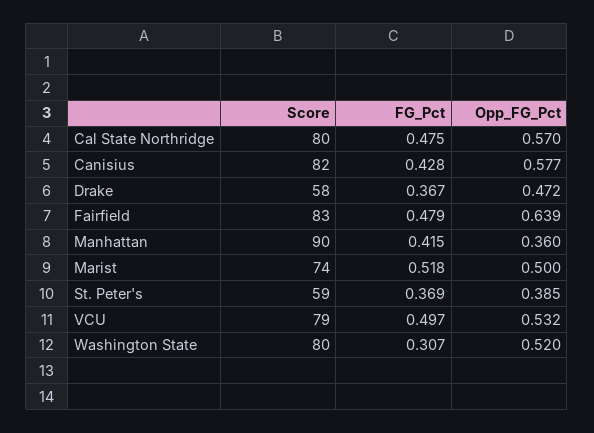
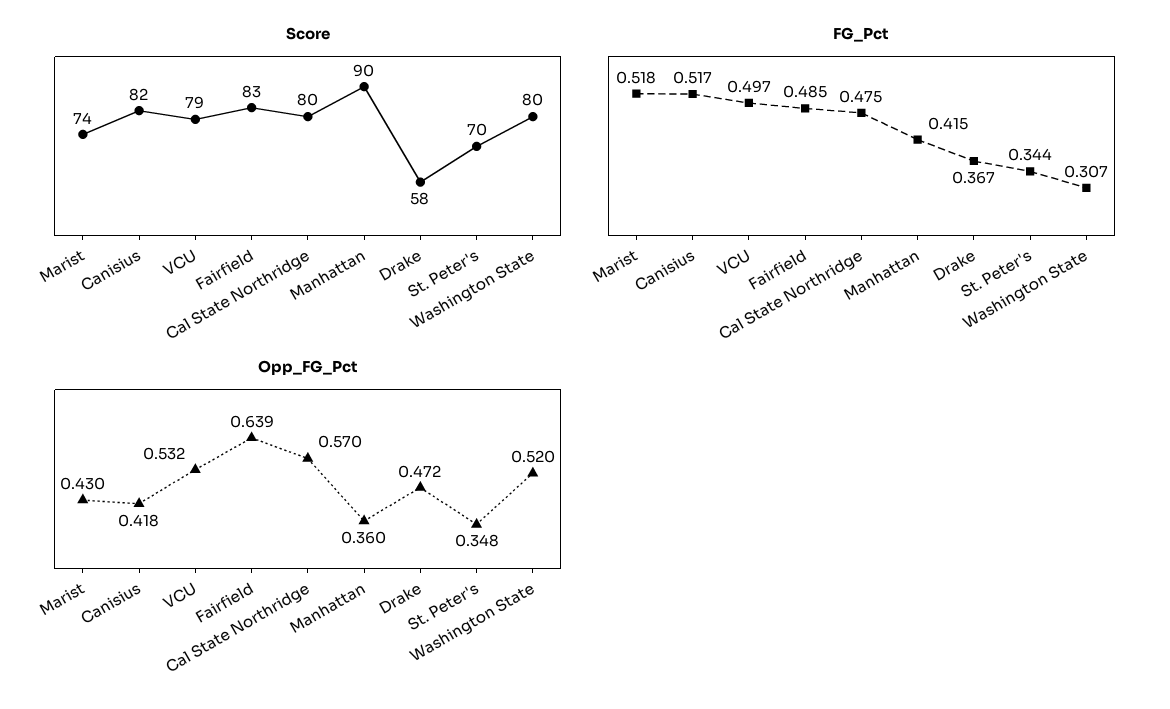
FG_Pct, Canisius: 0.428 -> 0.517
Opp_FG_Pct, Canisius: 0.577 -> 0.418
FG_Pct, Fairfield: 0.479 -> 0.485
Opp_FG_Pct, Marist: 0.5 -> 0.43
Score, St. Peter's: 59 -> 70
FG_Pct, St. Peter's: 0.369 -> 0.344
Opp_FG_Pct, St. Peter's: 0.385 -> 0.348

